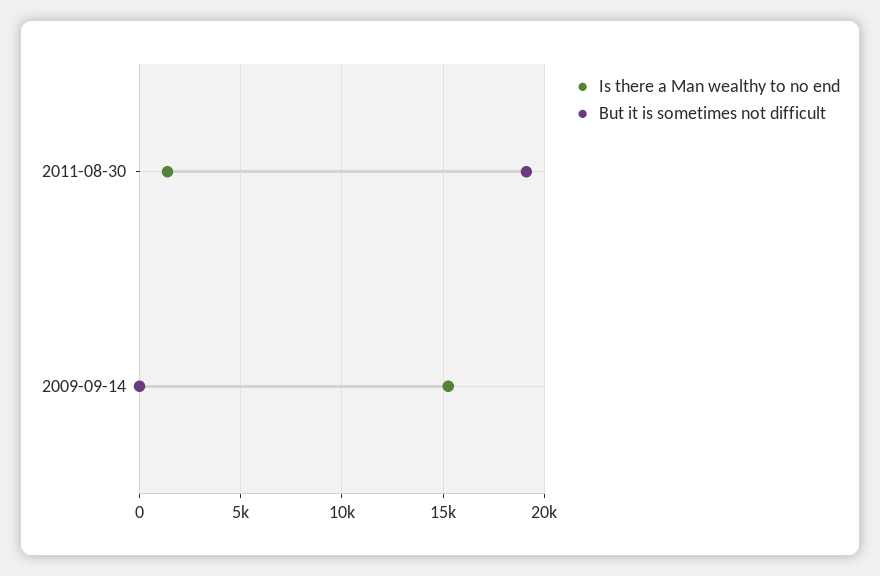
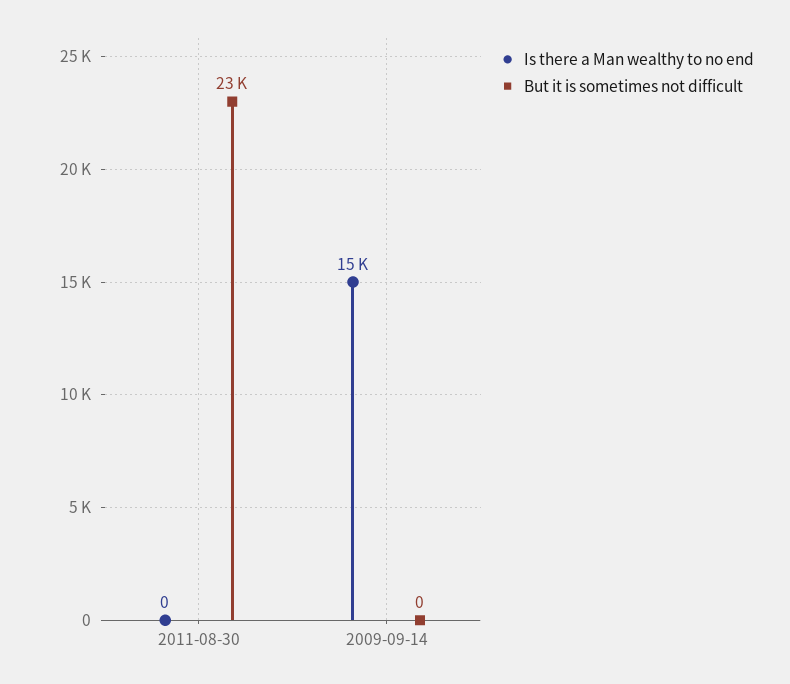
Is there a Man wealthy to no end, 2011-08-30: 1500 -> 0
But it is sometimes not difficult, 2011-08-30: 19000 -> 23000

